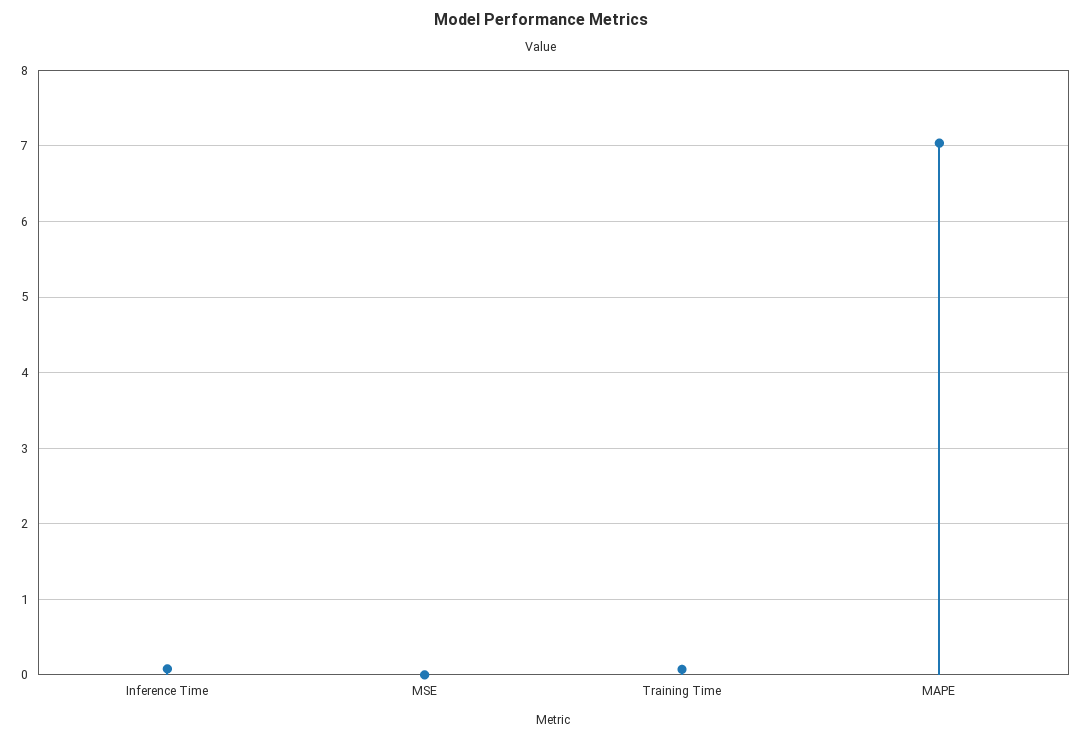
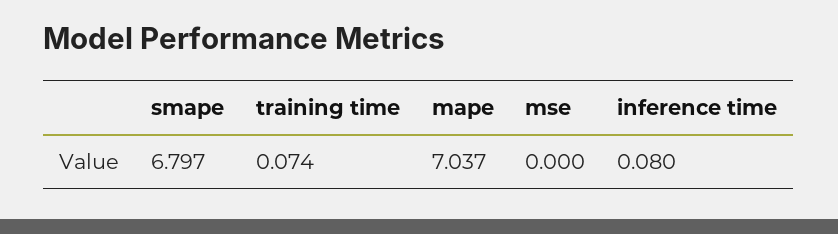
smape: none -> 6.797

